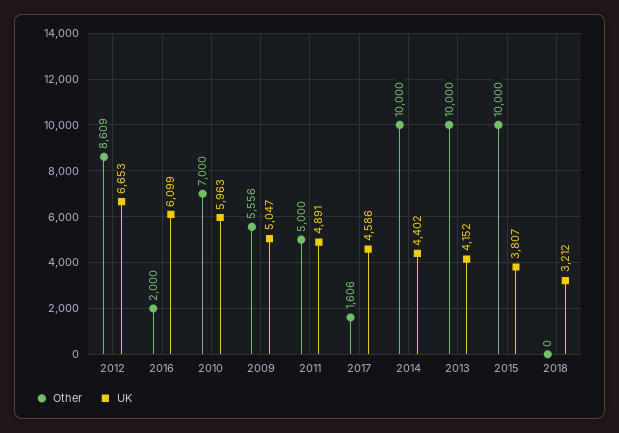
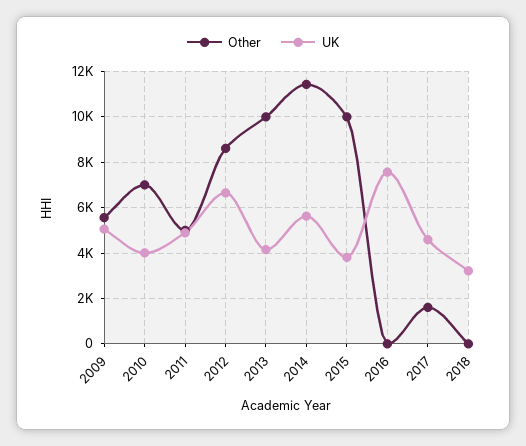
Other, 2016: 2000 -> 0
UK, 2016: 6099 -> 7500
UK, 2010: 5963 -> 4000
Other, 2014: 10000 -> 11500
UK, 2014: 4402 -> 5500

